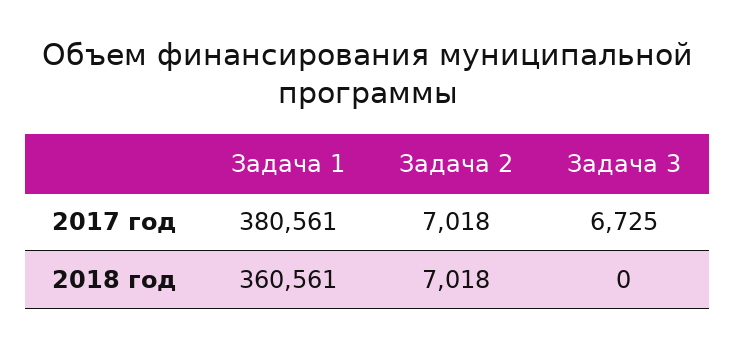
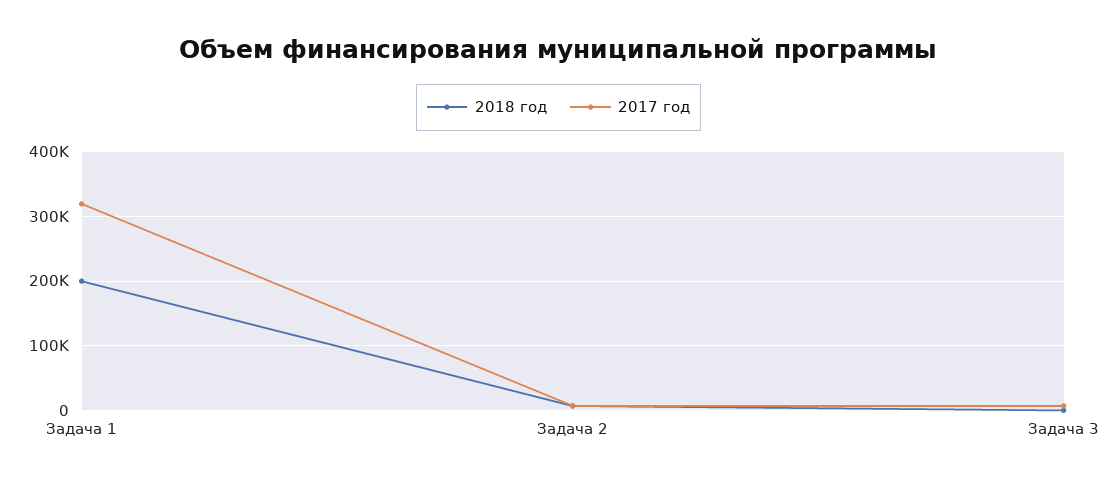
2017 год, Задача 1: 380561 -> 320000
2018 год, Задача 1: 360561 -> 200000

